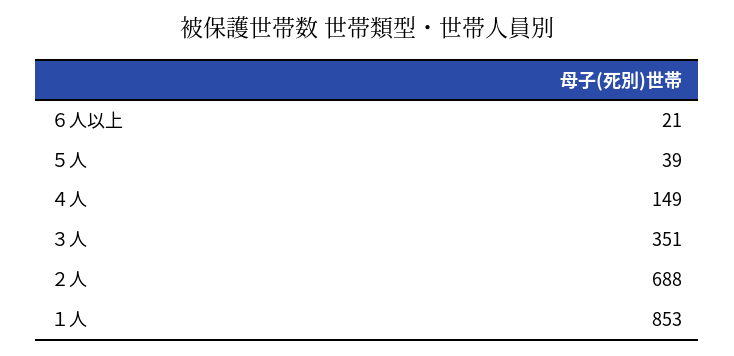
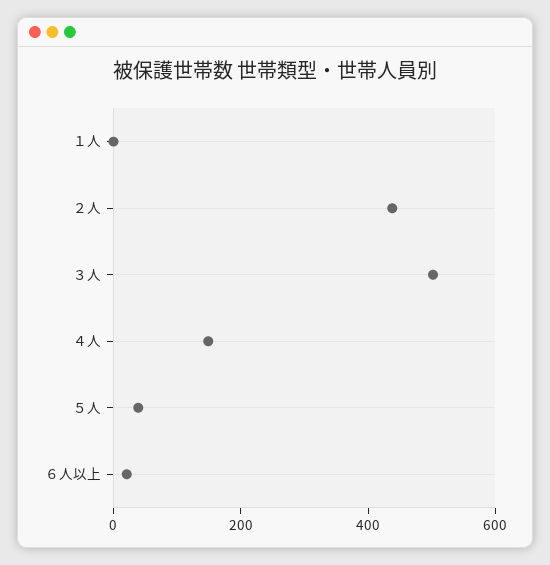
３人: 351 -> 500
２人: 688 -> 450
１人: 853 -> 0

